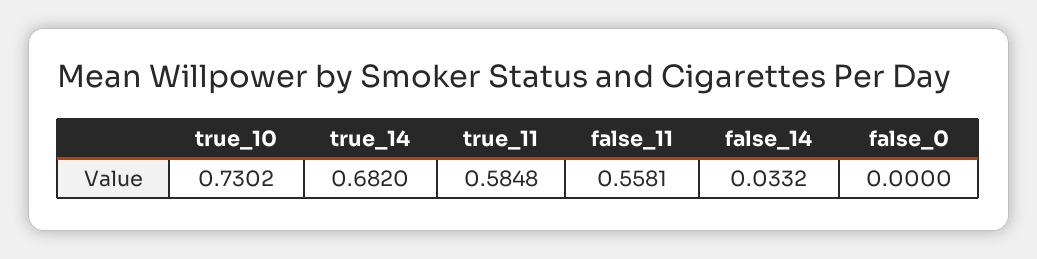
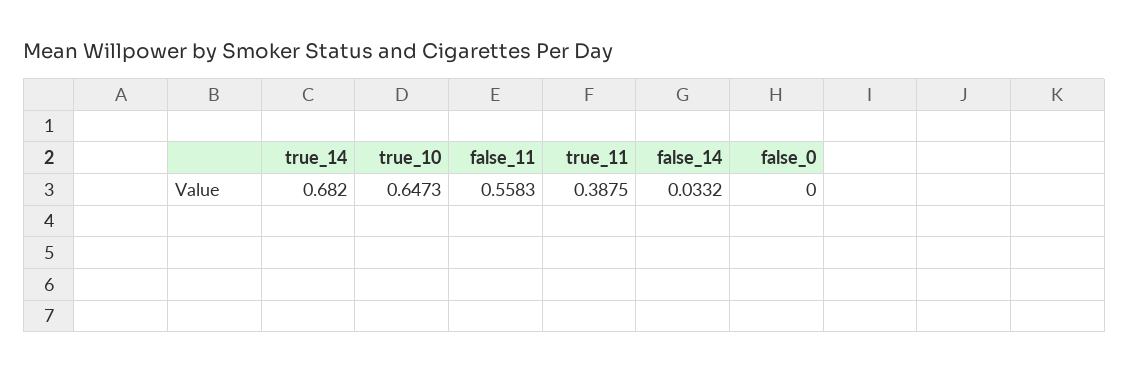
true_10: 0.7302 -> 0.6473
true_11: 0.5848 -> 0.3875
false_11: 0.5581 -> 0.5583

